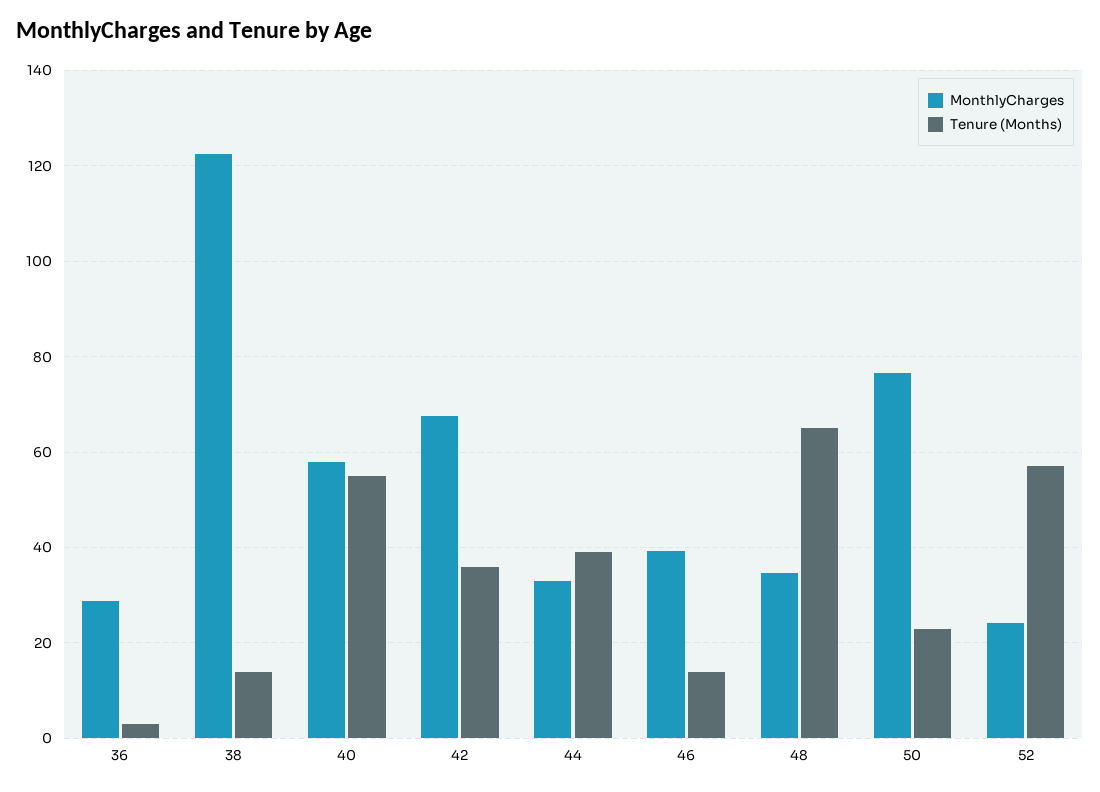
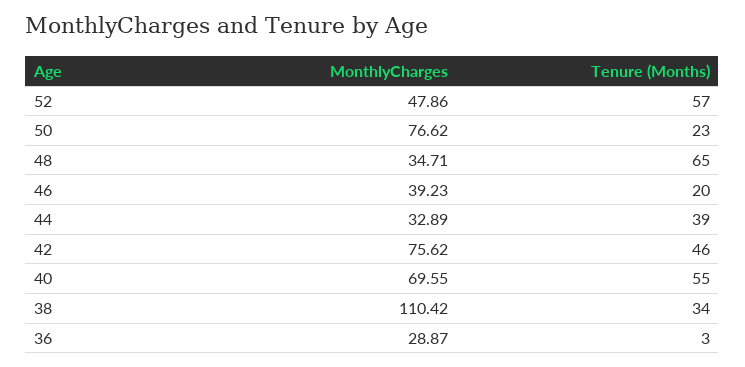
MonthlyCharges, 38: 122 -> 110.42
Tenure (Months), 38: 14 -> 34
MonthlyCharges, 40: 58 -> 69.55
MonthlyCharges, 42: 68 -> 75.62
Tenure (Months), 42: 36 -> 46
Tenure (Months), 46: 14 -> 20
MonthlyCharges, 52: 24 -> 47.86

